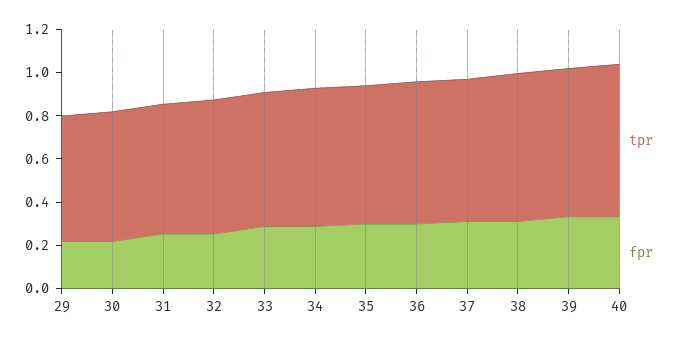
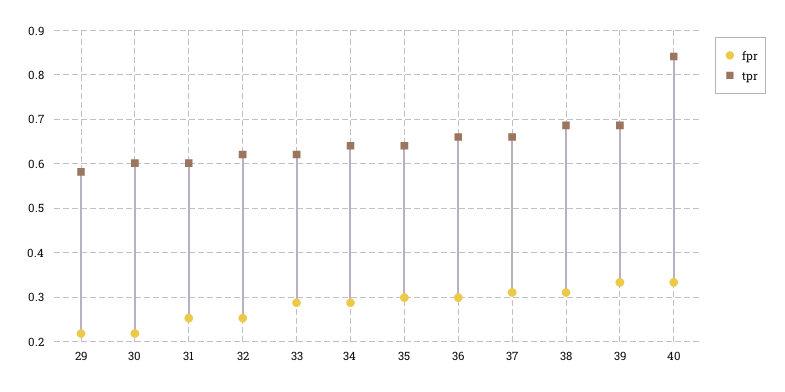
tpr, 40: 0.7 -> 0.84

